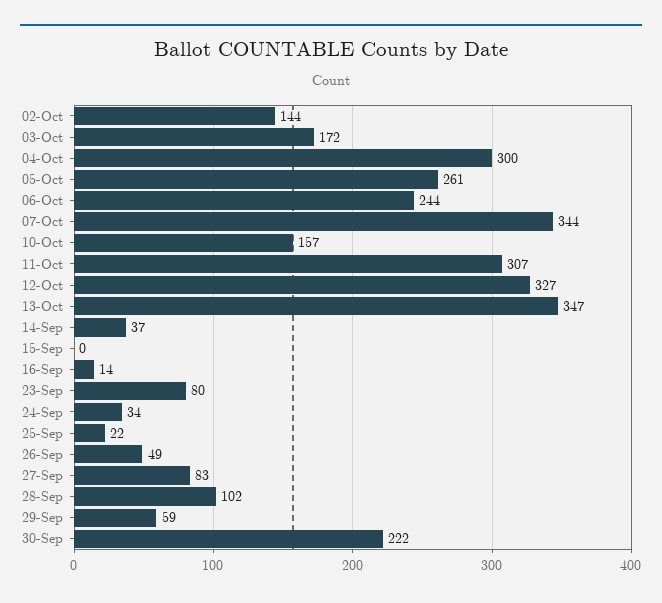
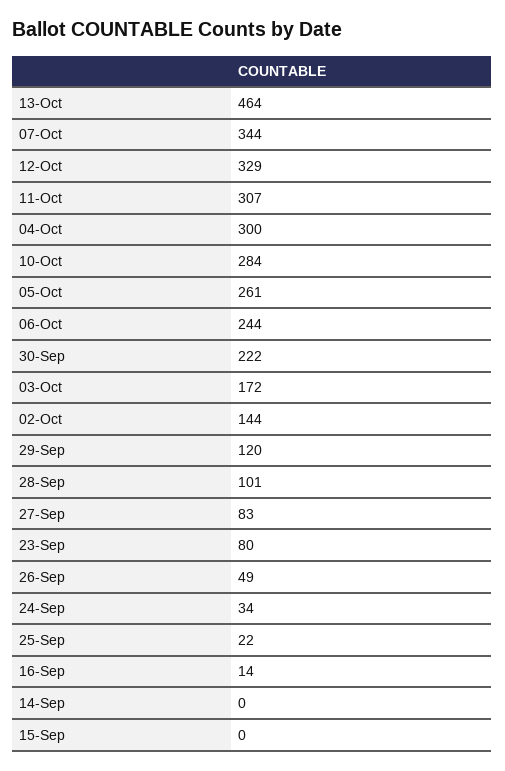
10-Oct: 157 -> 284
12-Oct: 327 -> 329
13-Oct: 347 -> 464
14-Sep: 37 -> 0
28-Sep: 102 -> 101
29-Sep: 59 -> 120

